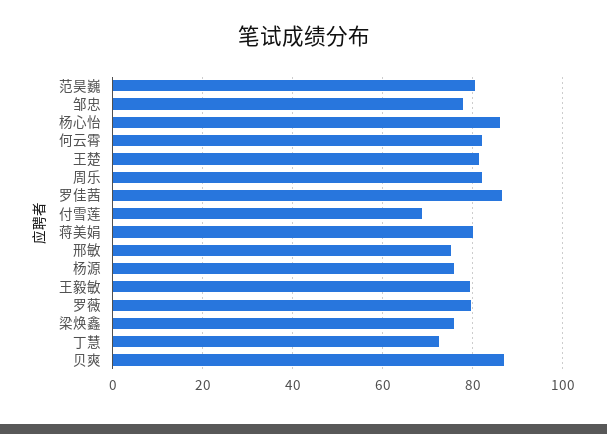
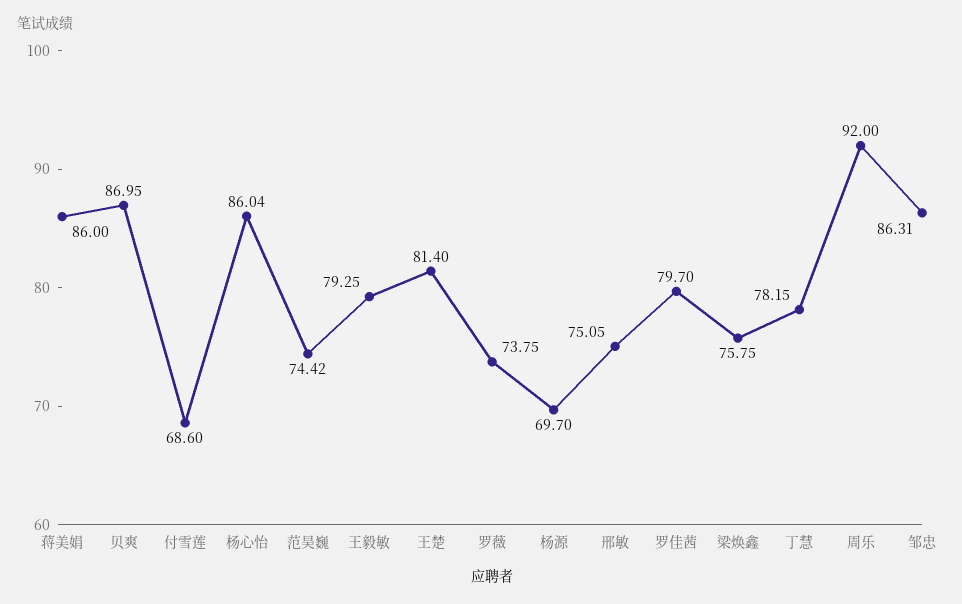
范昊巍: 80 -> 74.42
邹忠: 78 -> 86.31
何云霄: 82 -> none
周乐: 82 -> 92
罗佳茜: 86 -> 79.7
蒋美娟: 80 -> 86
杨源: 76 -> 69.7
罗薇: 80 -> 73.75
丁慧: 72 -> 78.15

